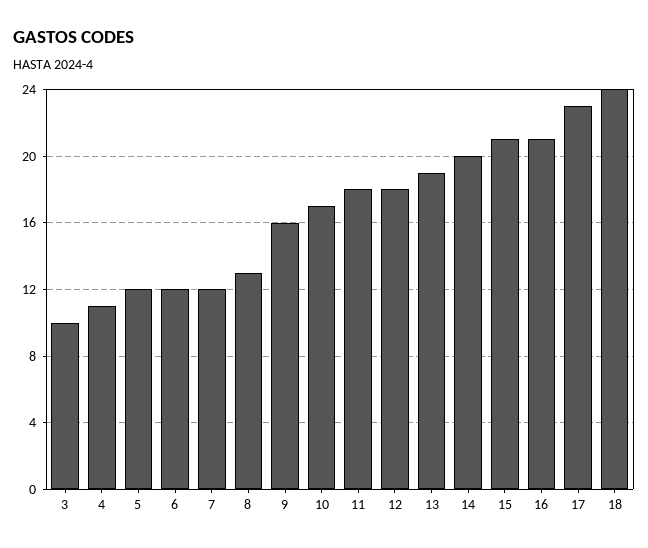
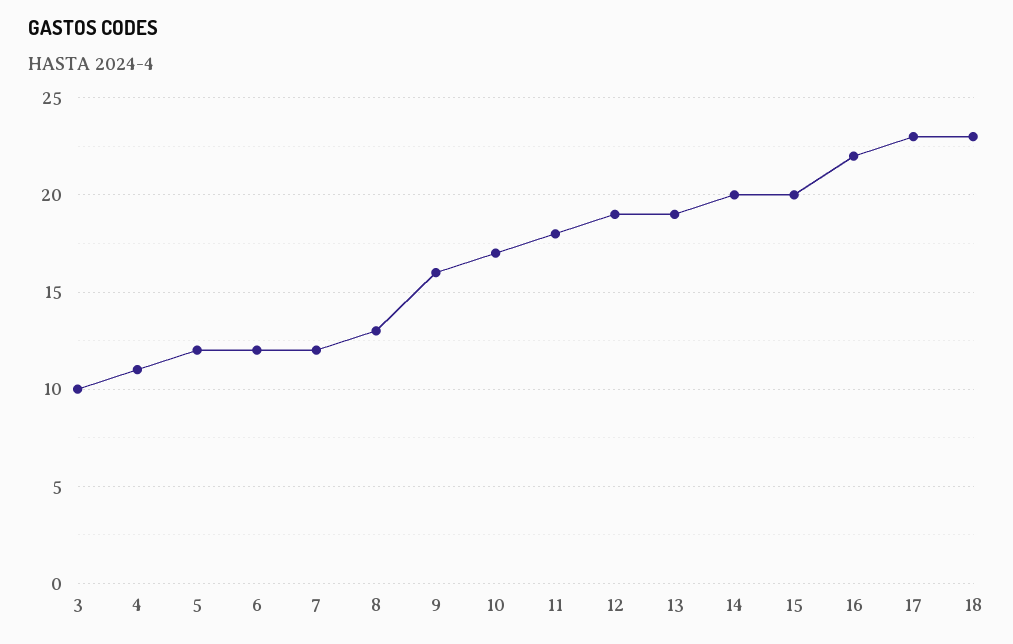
12: 18 -> 19
15: 21 -> 20
16: 21 -> 22
18: 24 -> 23

